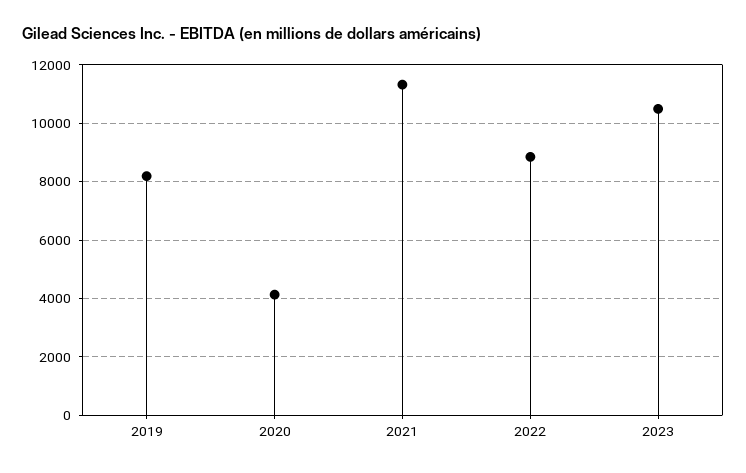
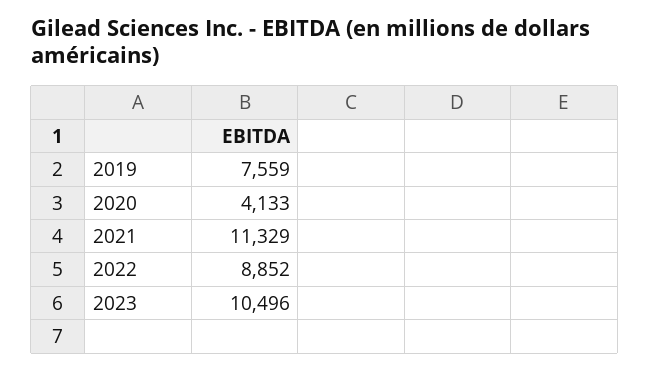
2019: 8250 -> 7559

